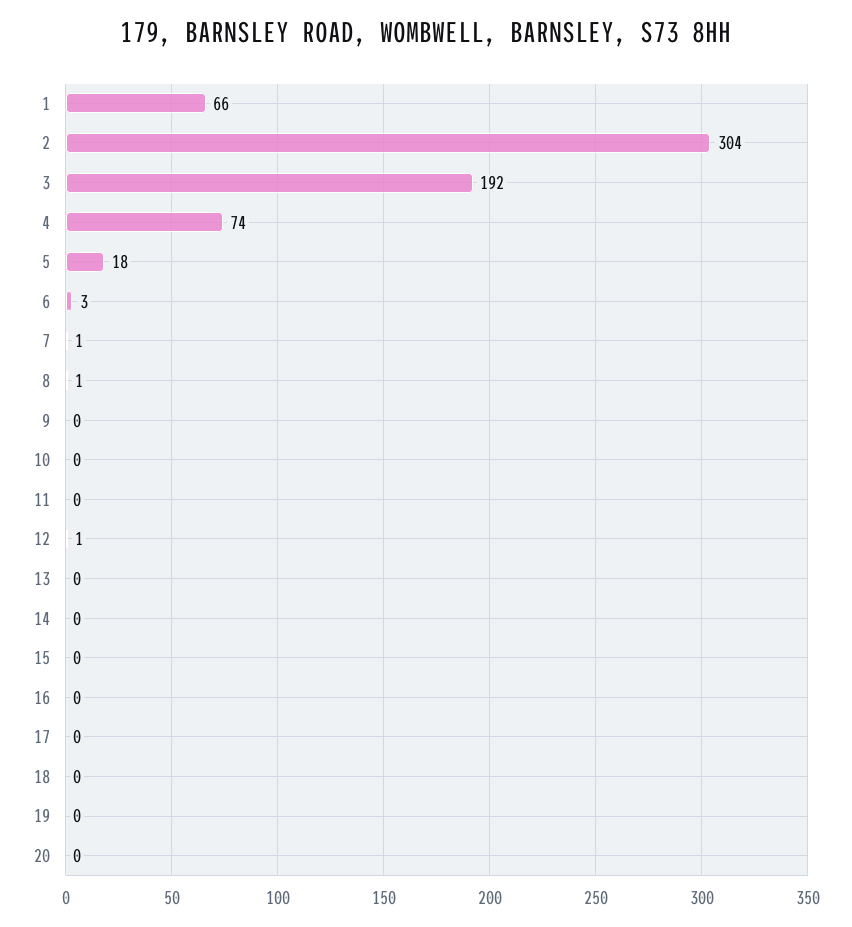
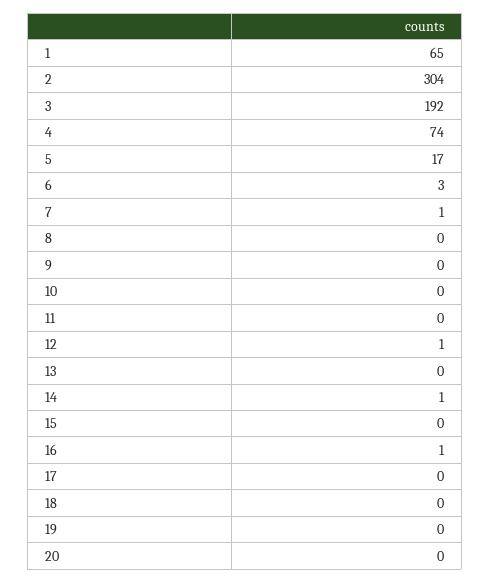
1: 66 -> 65
5: 18 -> 17
8: 1 -> 0
14: 0 -> 1
16: 0 -> 1

